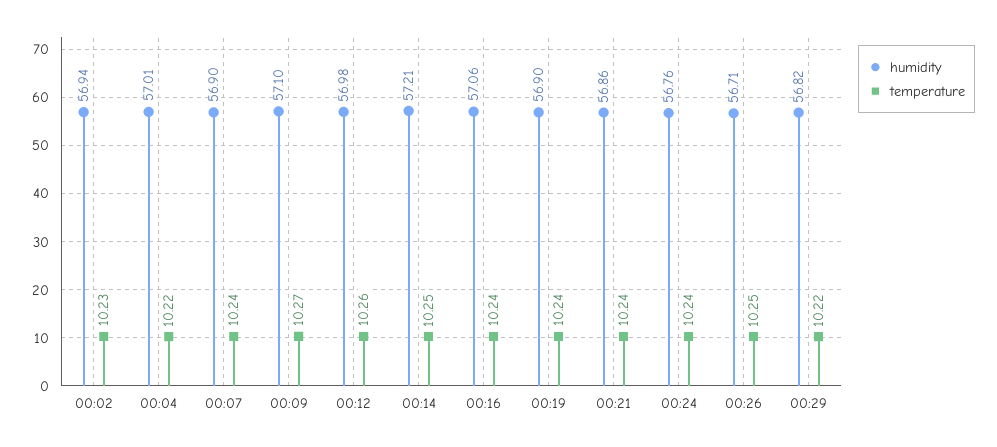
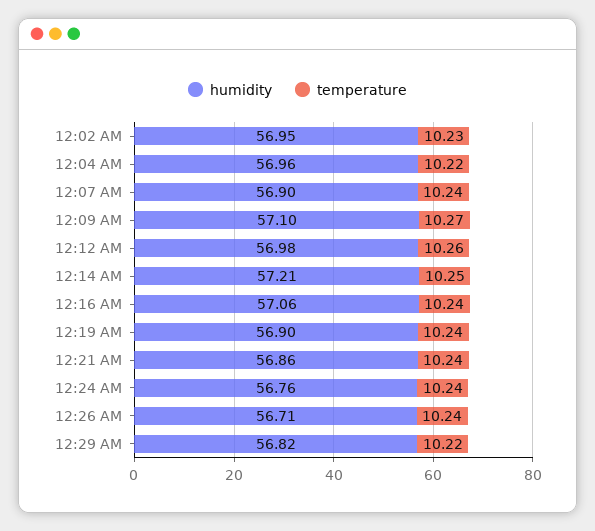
humidity, 00:02: 56.94 -> 56.95
humidity, 00:04: 57.01 -> 56.96
temperature, 00:26: 10.25 -> 10.24

